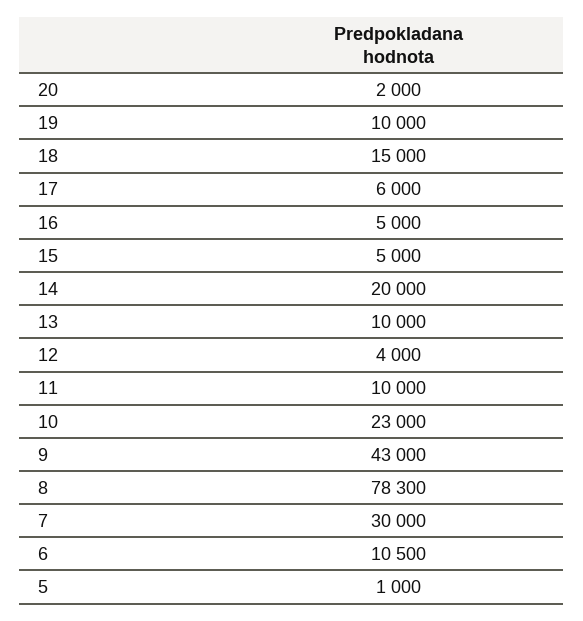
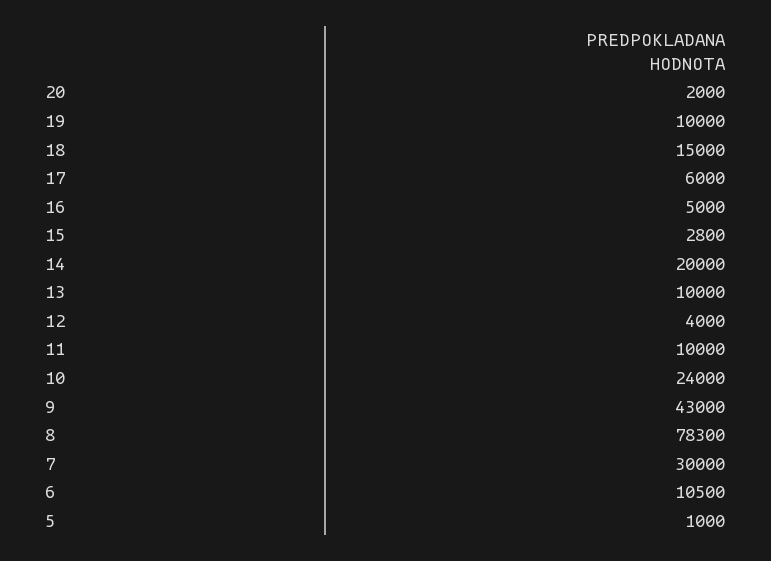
15: 5000 -> 2800
10: 23000 -> 24000

